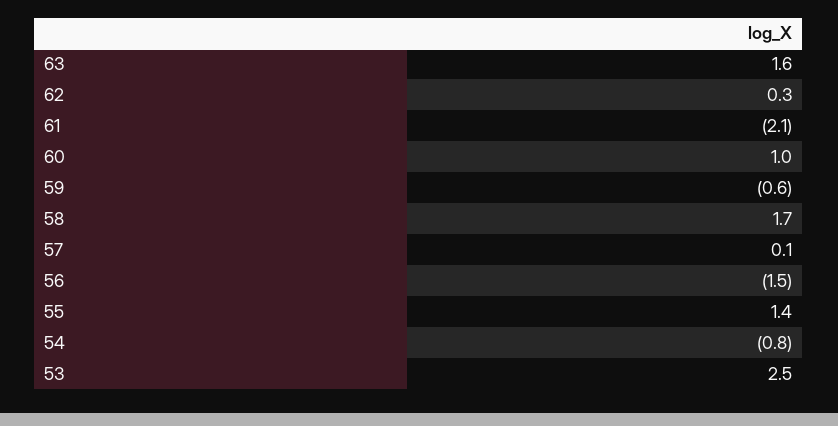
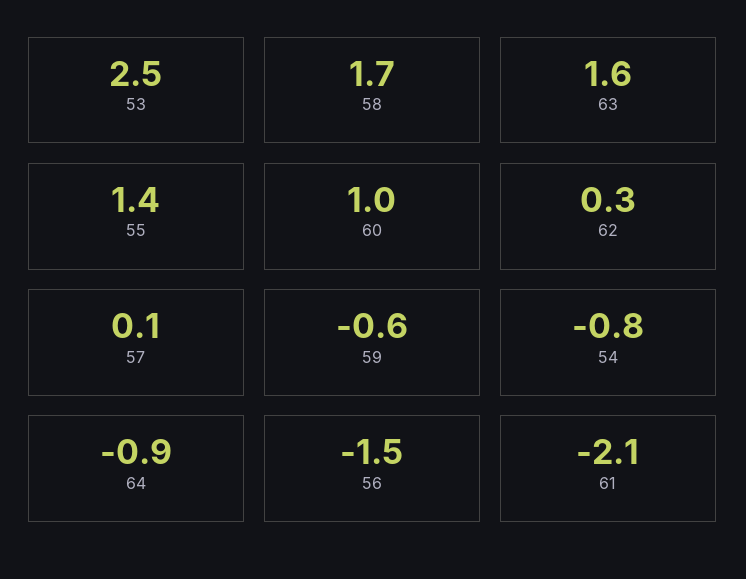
64: none -> -0.9

